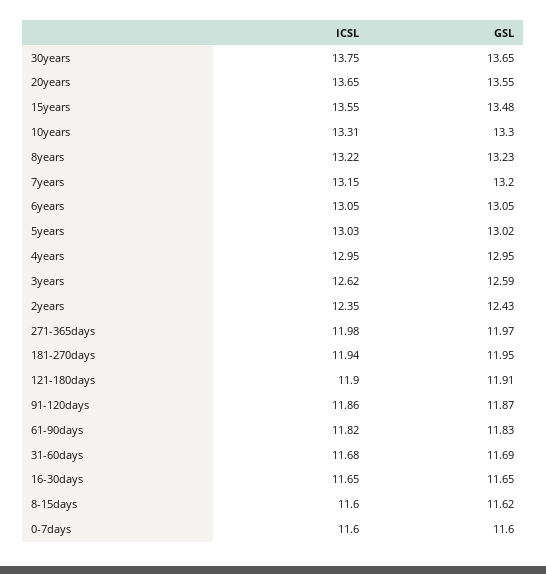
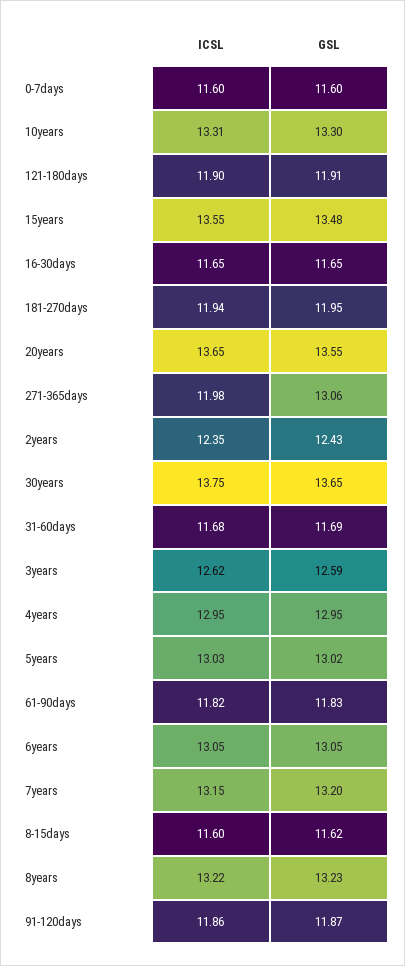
GSL, 271-365days: 11.97 -> 13.06

